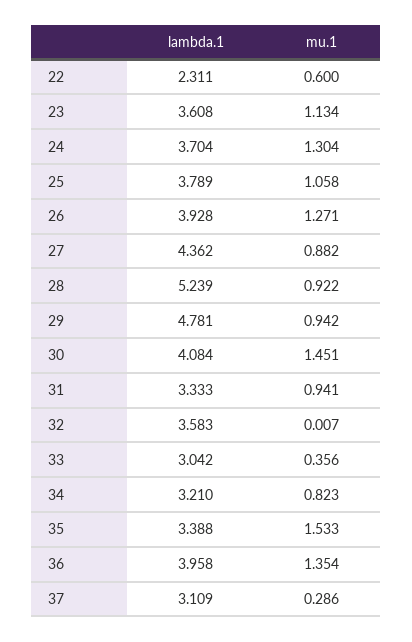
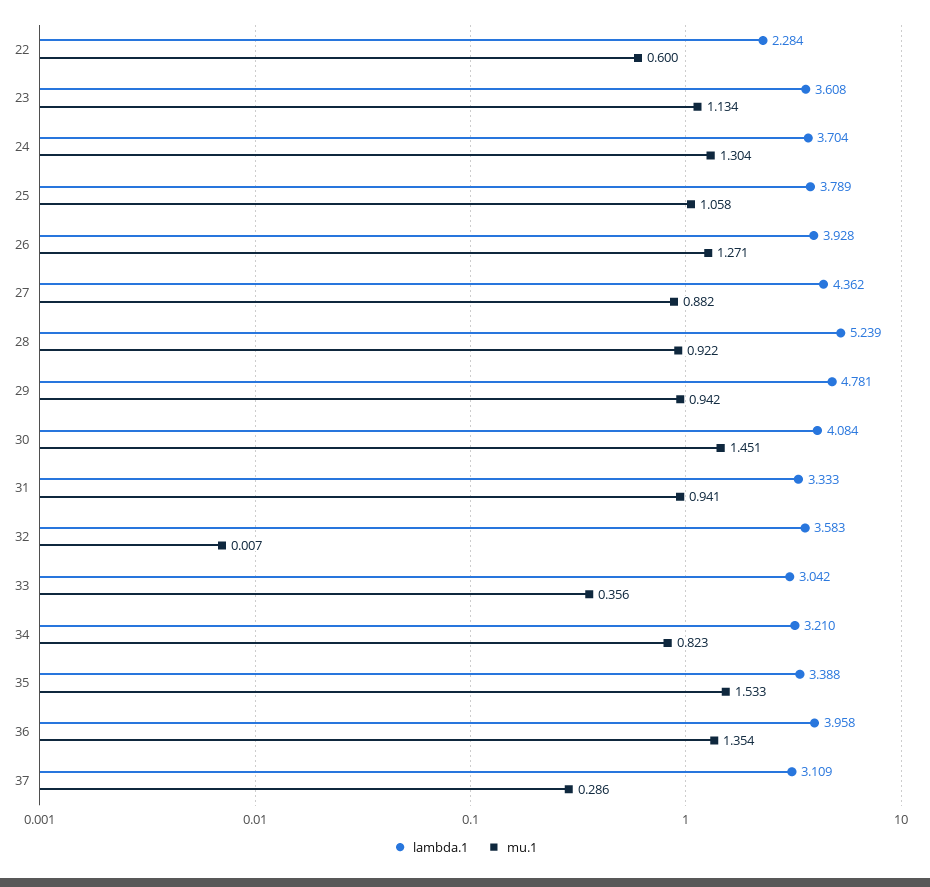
lambda.1, 22: 2.311 -> 2.284

